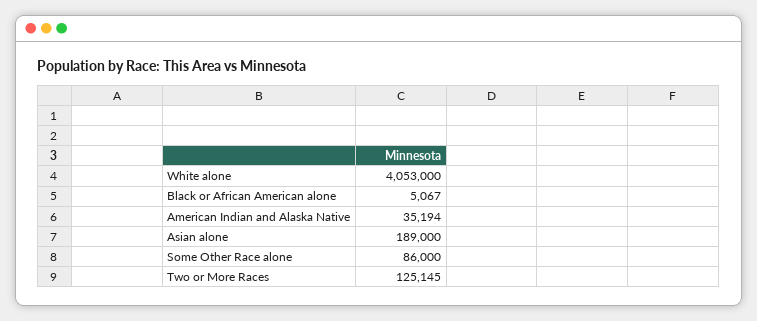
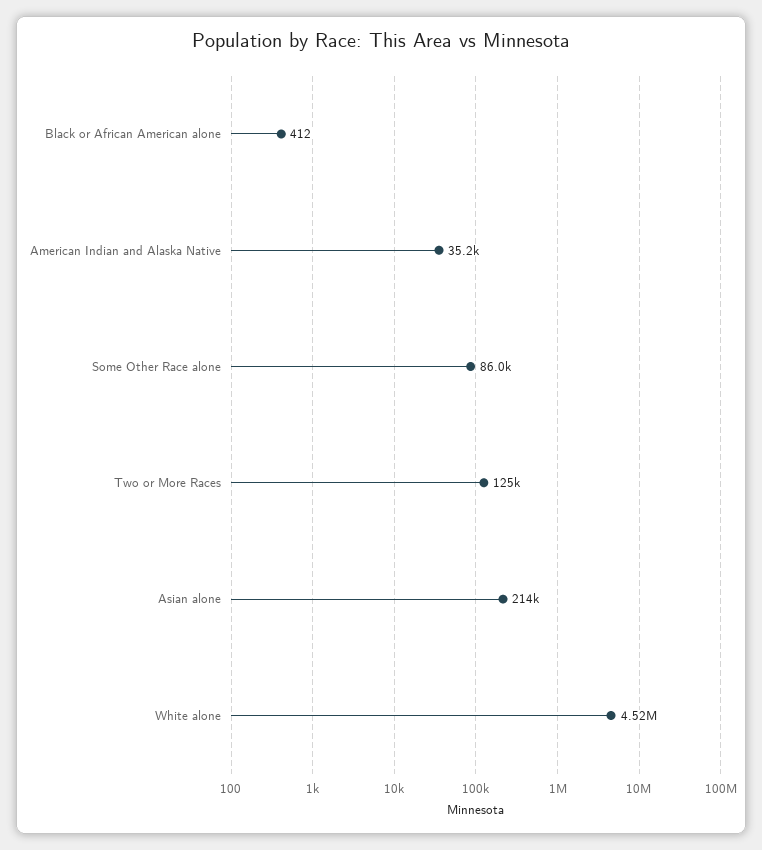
White alone: 4053000 -> 4520000
Black or African American alone: 5067 -> 412
Asian alone: 189000 -> 214000

